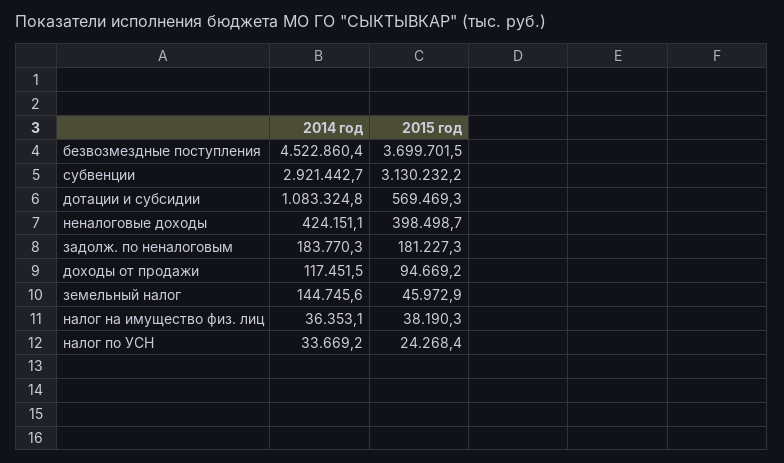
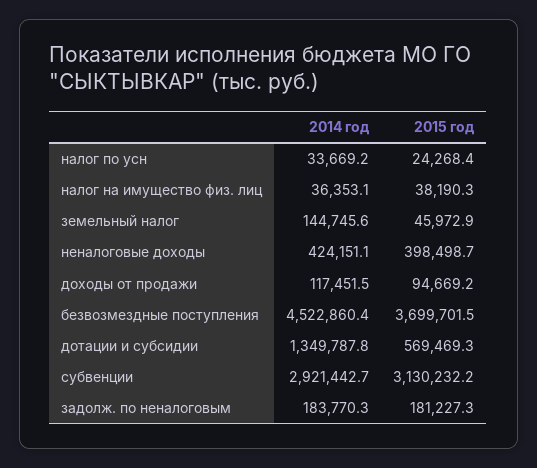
2014 год, дотации и субсидии: 1083324.8 -> 1349787.8

